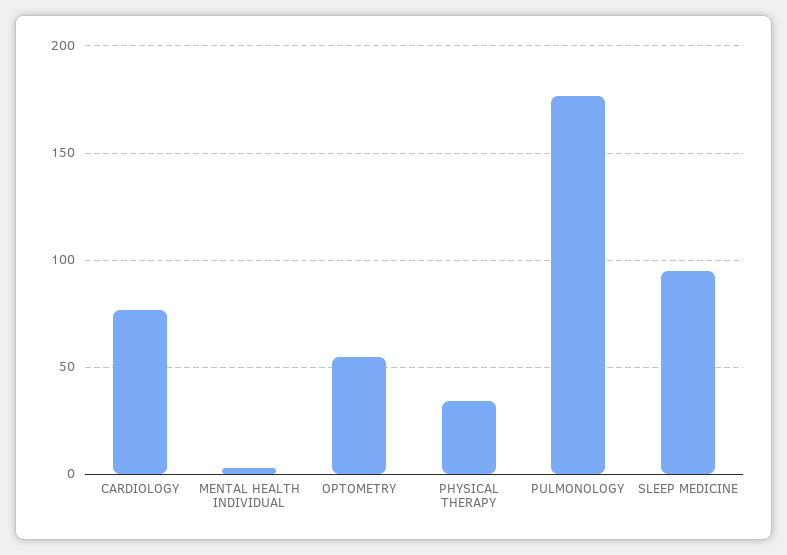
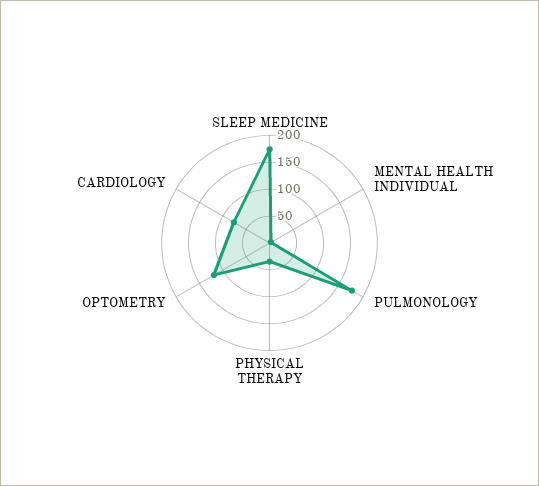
OPTOMETRY: 55 -> 125
SLEEP MEDICINE: 95 -> 175

